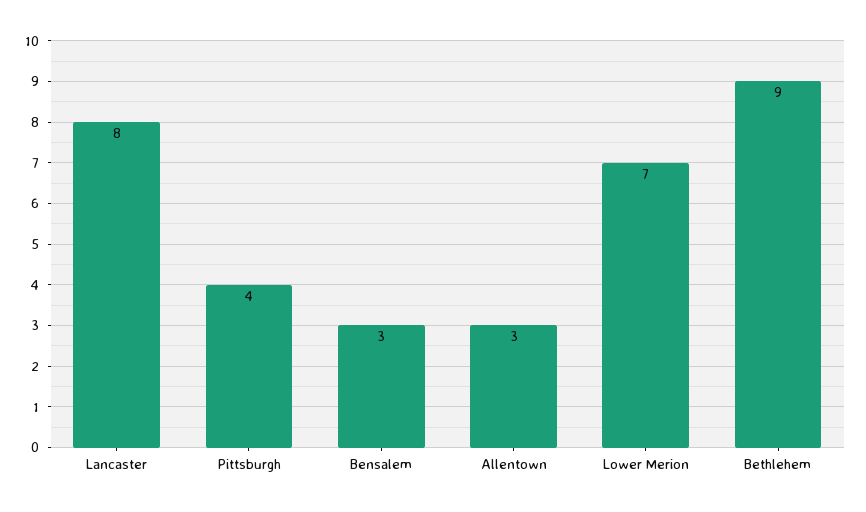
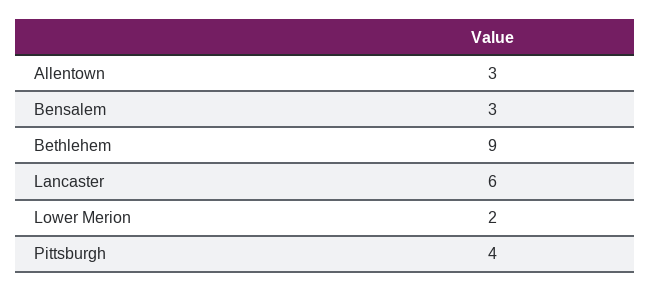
Lancaster: 8 -> 6
Lower Merion: 7 -> 2

